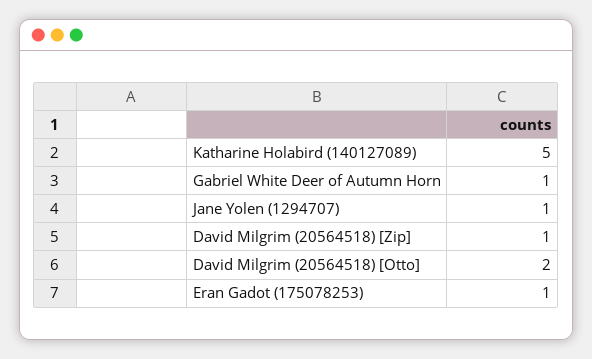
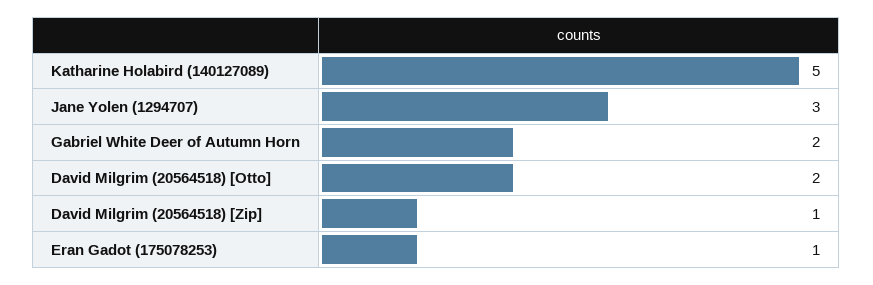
Gabriel White Deer of Autumn Horn: 1 -> 2
Jane Yolen (1294707): 1 -> 3

